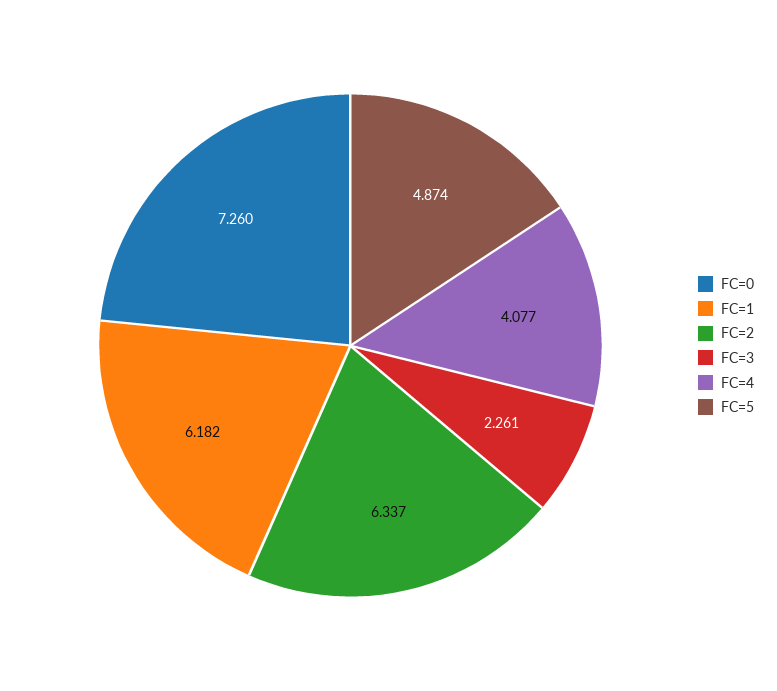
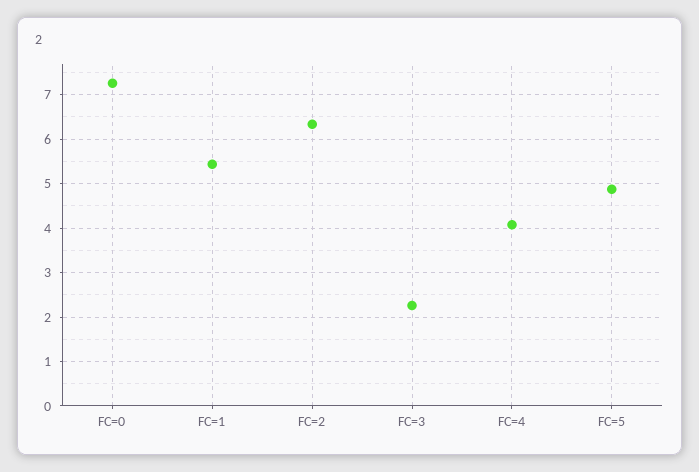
FC=1: 6.182 -> 5.4

